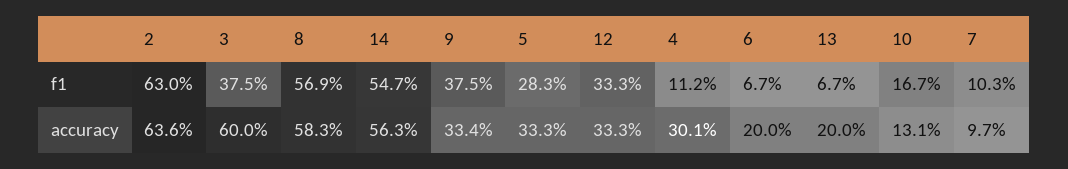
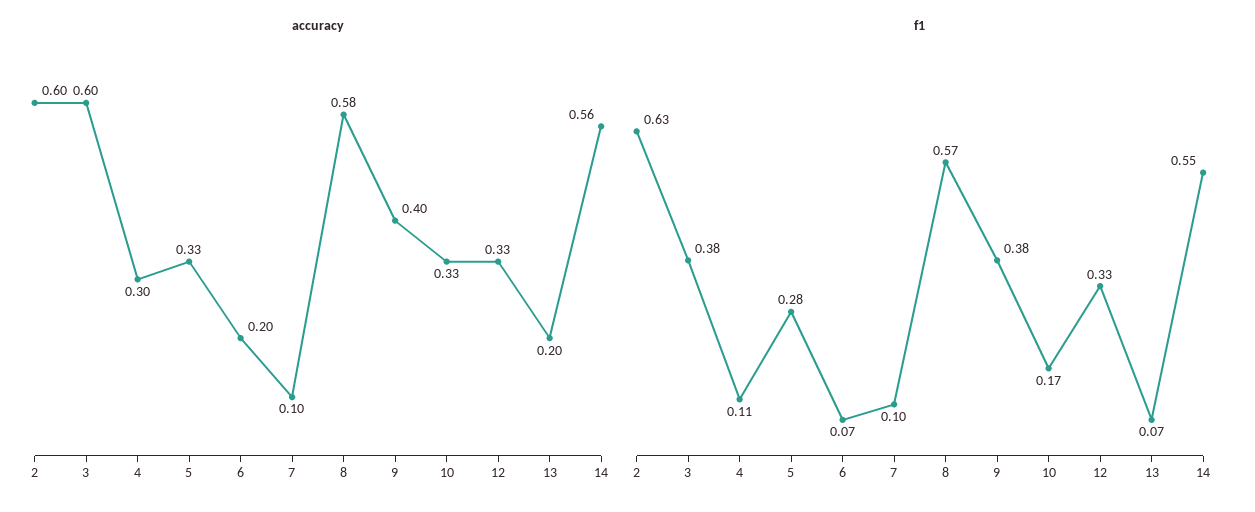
accuracy, 2: 0.636 -> 0.6
accuracy, 9: 0.334 -> 0.4
accuracy, 10: 0.131 -> 0.33

